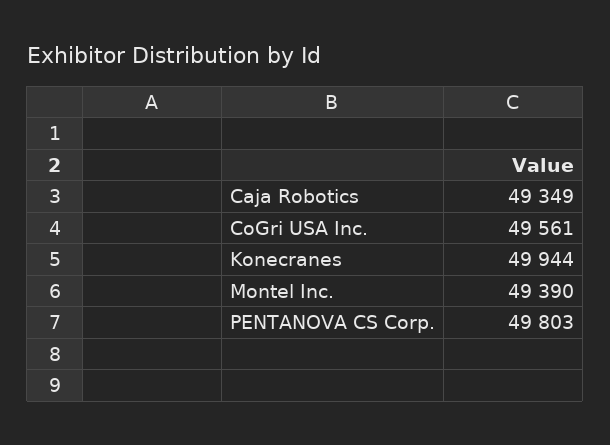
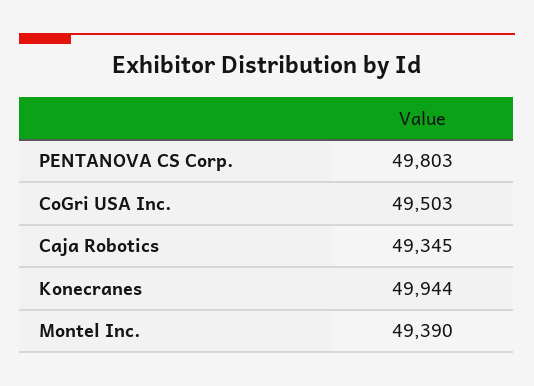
Caja Robotics: 49349 -> 49345
CoGri USA Inc.: 49561 -> 49503

